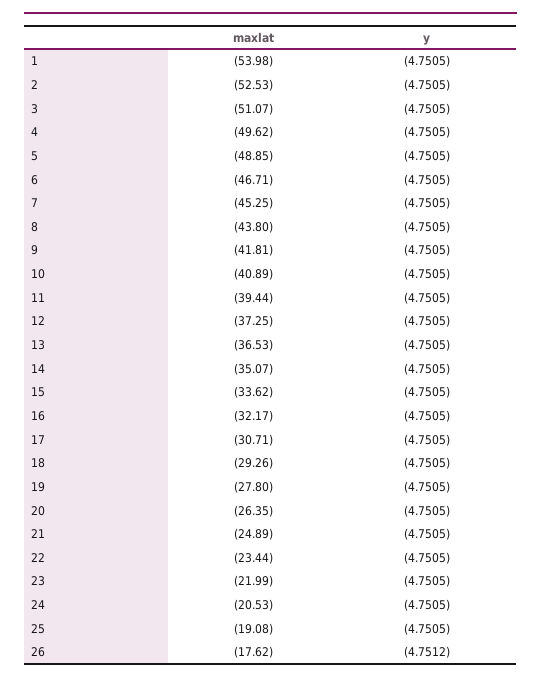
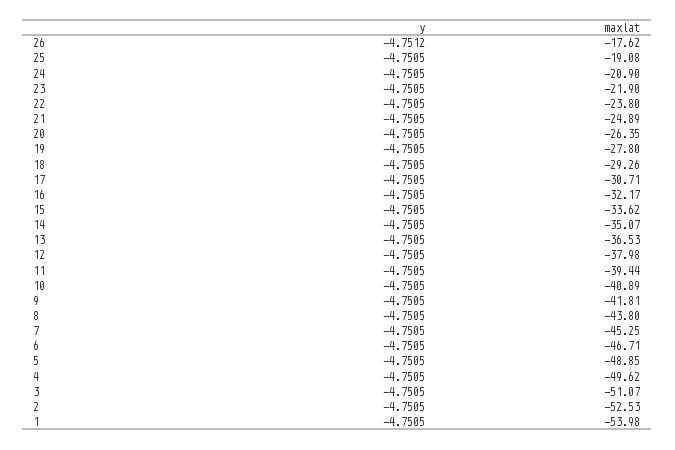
maxlat, 12: -37.25 -> -37.98
maxlat, 22: -23.44 -> -23.8
maxlat, 23: -21.99 -> -21.9
maxlat, 24: -20.53 -> -20.9

